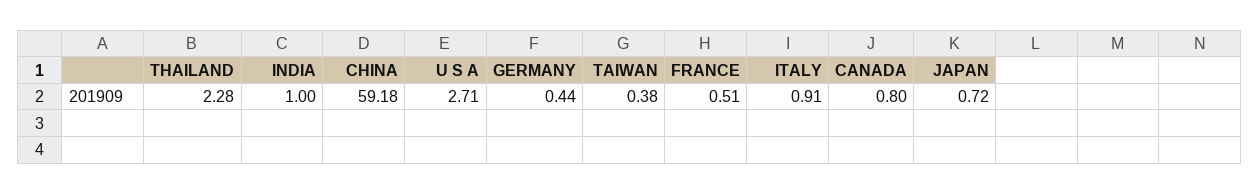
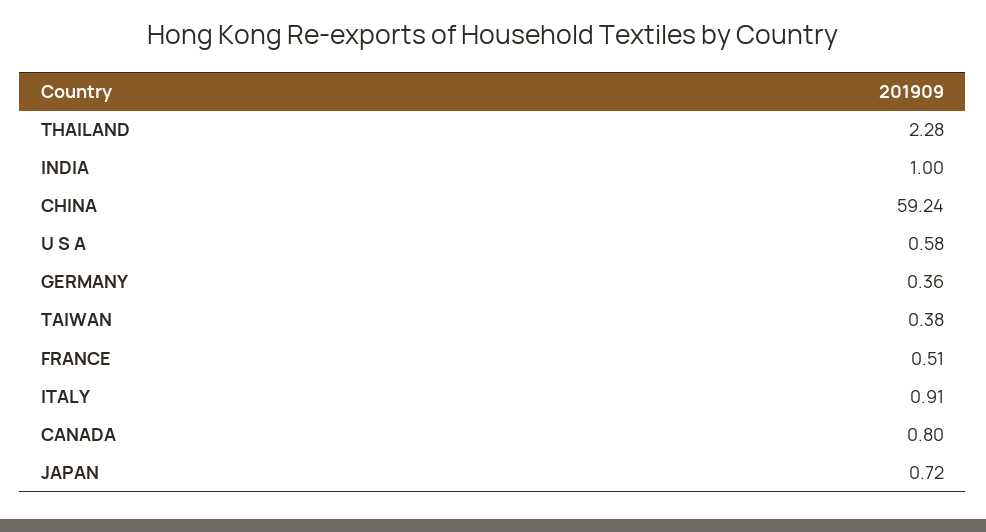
CHINA: 59.18 -> 59.24
U S A: 2.71 -> 0.58
GERMANY: 0.44 -> 0.36

